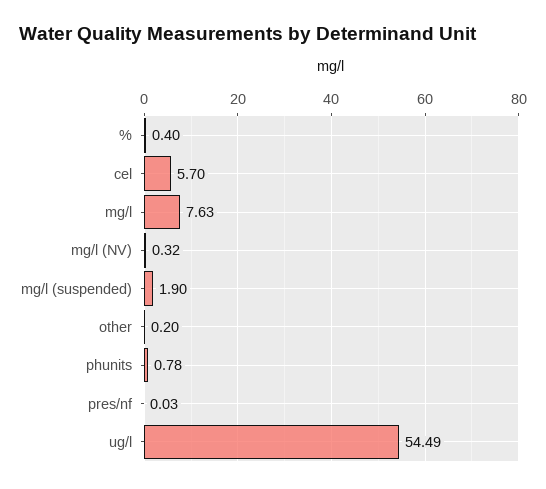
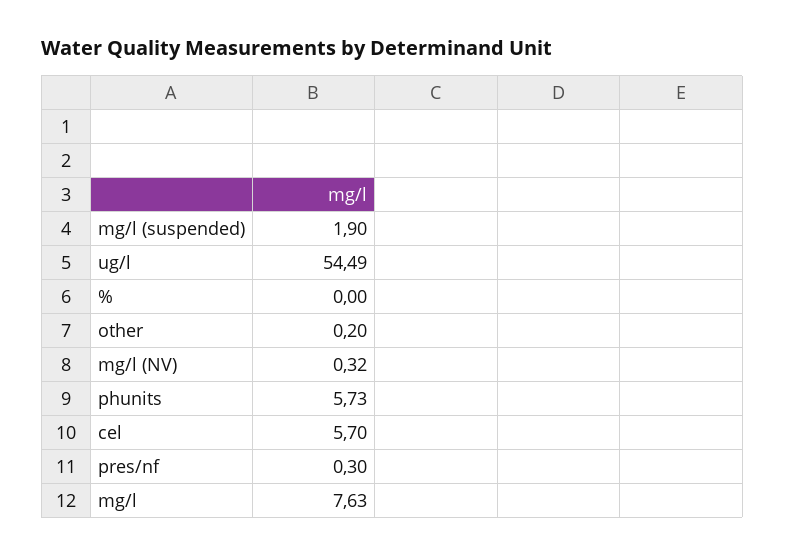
%: 0.4 -> 0
phunits: 0.78 -> 5.73
pres/nf: 0.03 -> 0.3

